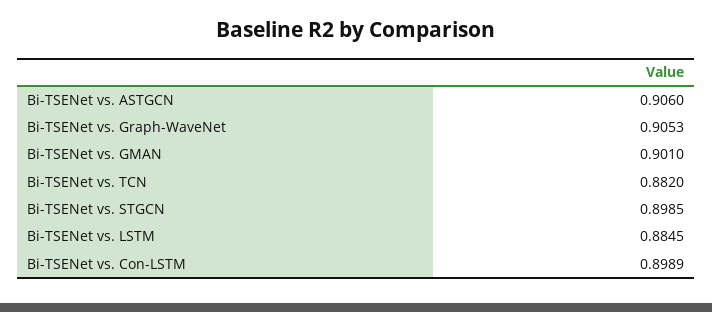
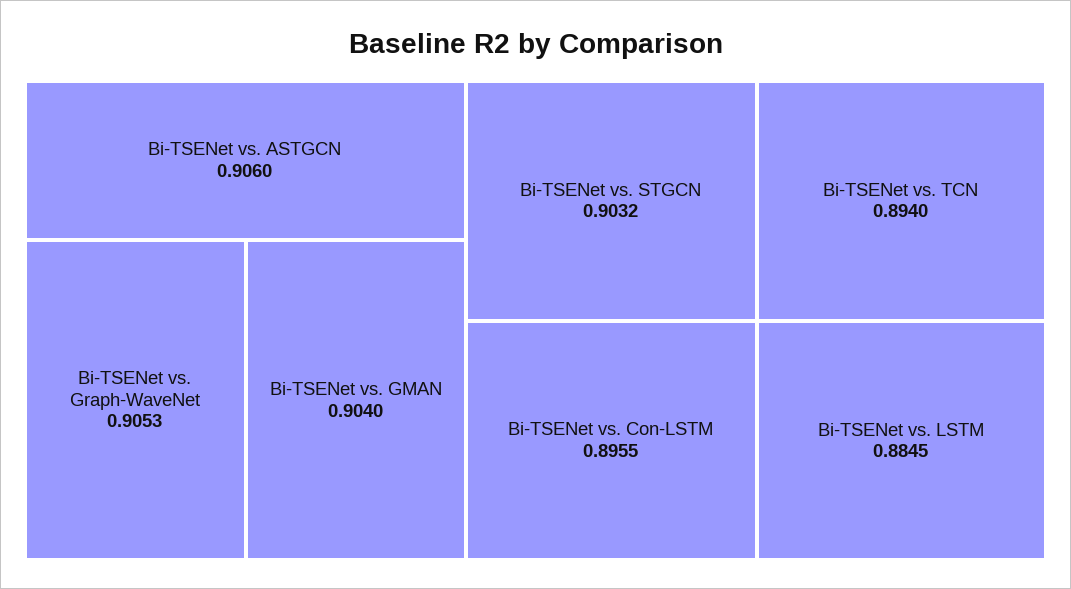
Bi-TSENet vs. GMAN: 0.901 -> 0.904
Bi-TSENet vs. TCN: 0.882 -> 0.894
Bi-TSENet vs. STGCN: 0.8985 -> 0.9032
Bi-TSENet vs. Con-LSTM: 0.8989 -> 0.8955

